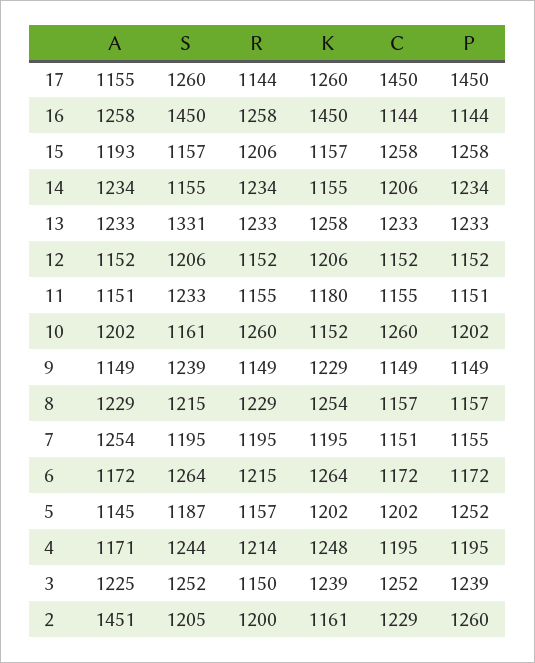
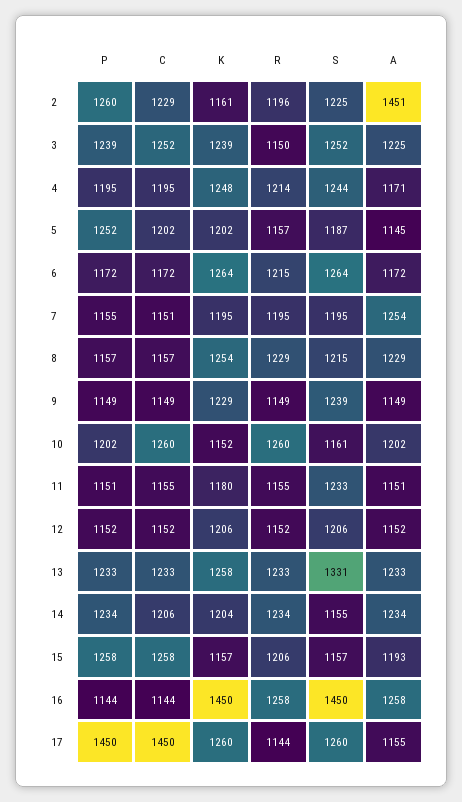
K, 14: 1155 -> 1204
S, 2: 1205 -> 1225
R, 2: 1200 -> 1196

